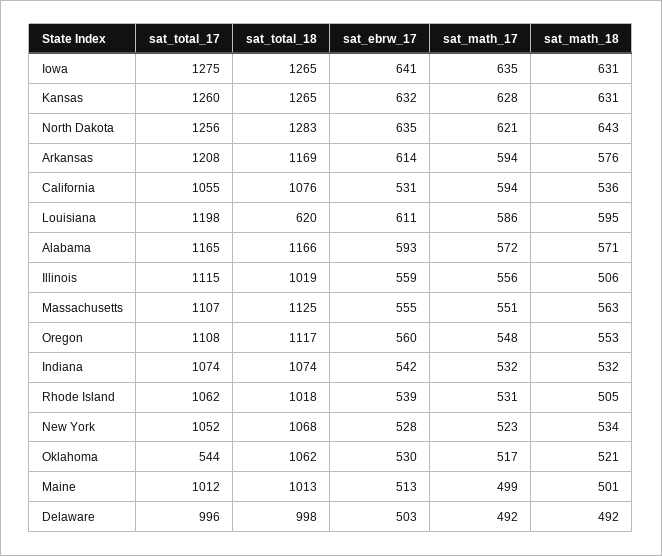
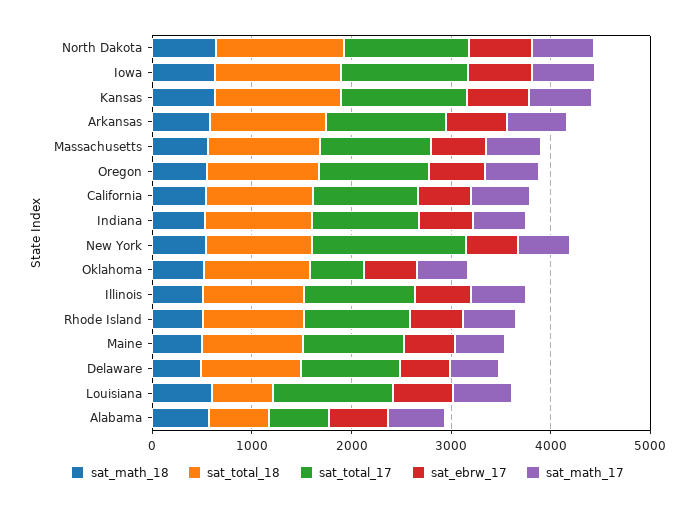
sat_total_17, Alabama: 1165 -> 600
sat_total_18, Alabama: 1166 -> 600
sat_total_17, New York: 1052 -> 1600

